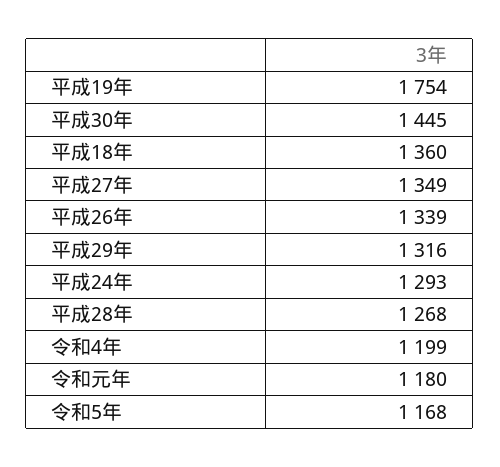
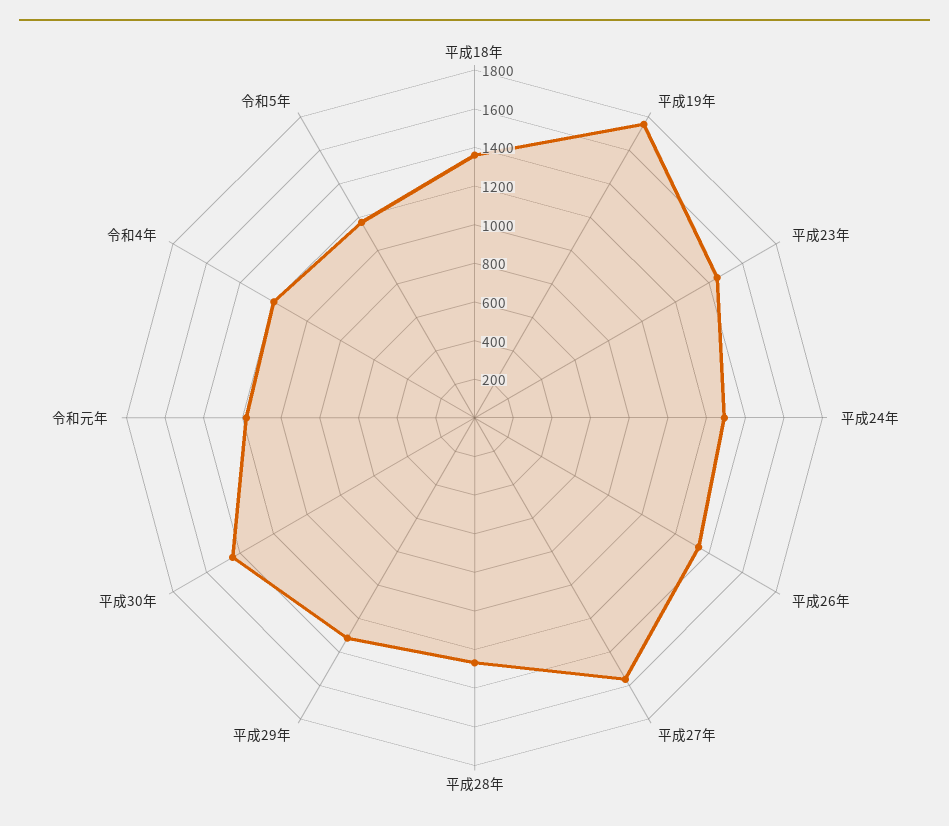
平成27年: 1349 -> 1550
平成23年: none -> 1450

